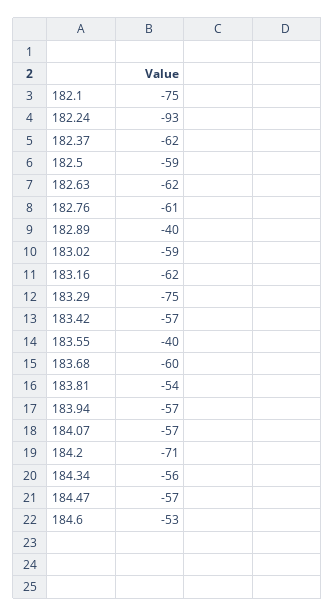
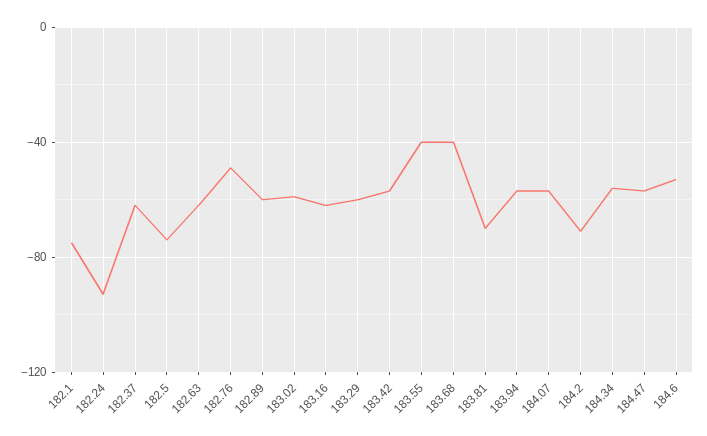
182.5: -59 -> -75
182.76: -61 -> -50
182.89: -40 -> -60
183.29: -75 -> -60
183.68: -60 -> -40
183.81: -54 -> -70

